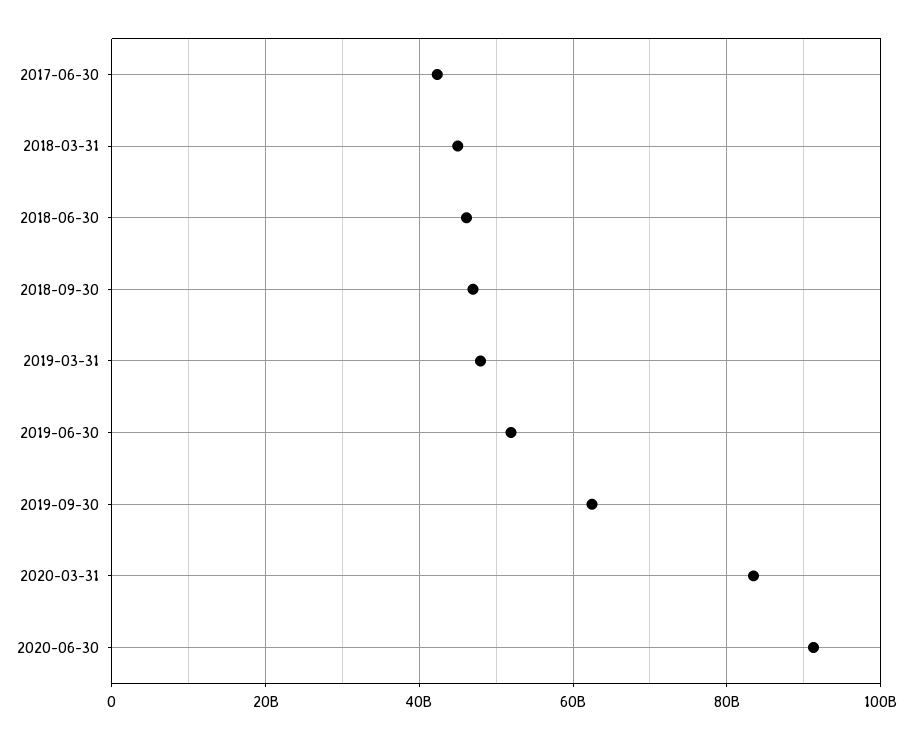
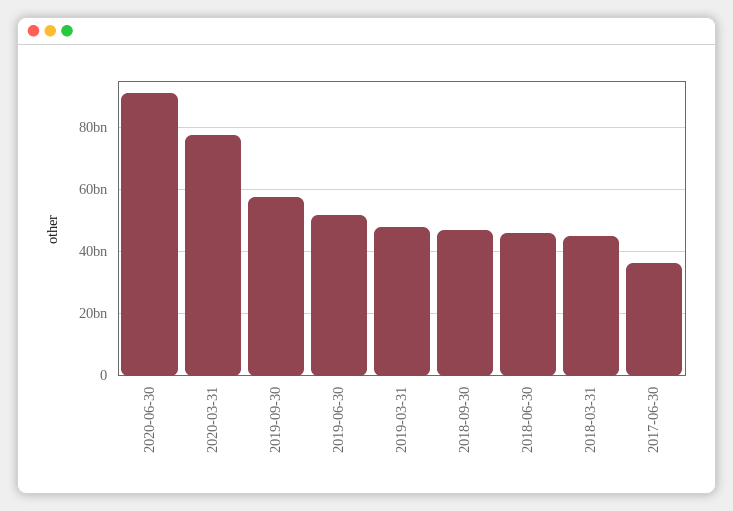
2017-06-30: 42000000000 -> 36000000000
2019-09-30: 62000000000 -> 58000000000
2020-03-31: 84000000000 -> 78000000000

